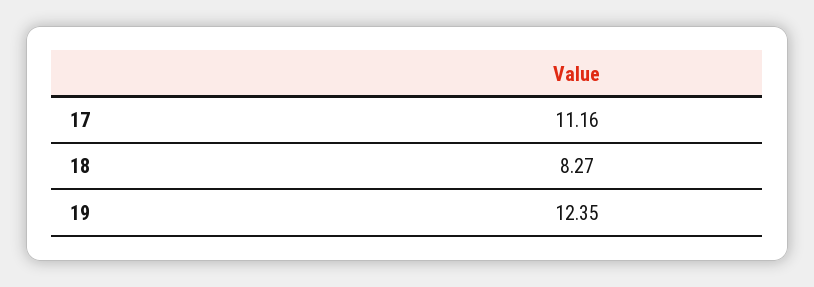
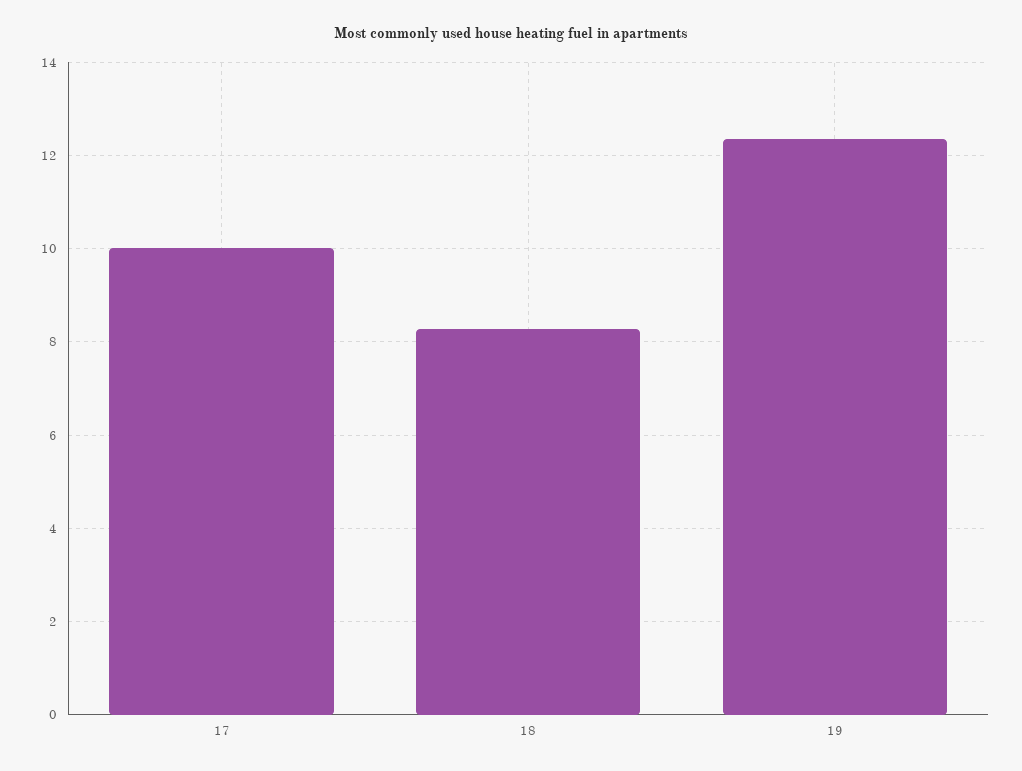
17: 11.16 -> 10

